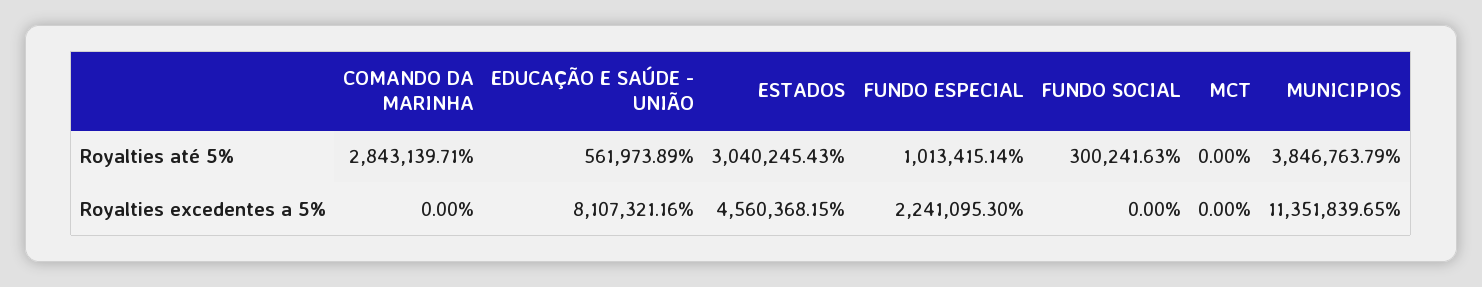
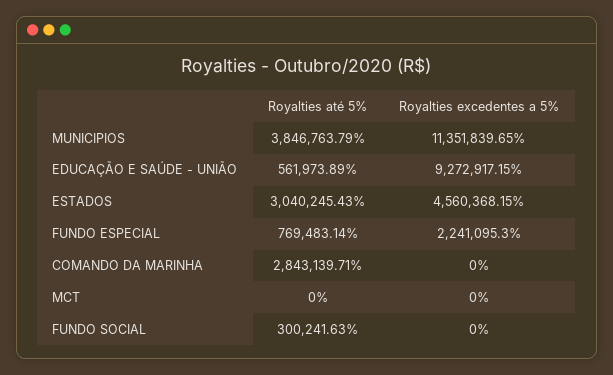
FUNDO ESPECIAL, Royalties até 5%: 1013415.14 -> 769483.14
EDUCAÇÃO E SAÚDE - UNIÃO, Royalties excedentes a 5%: 8107321.16 -> 9272917.15

